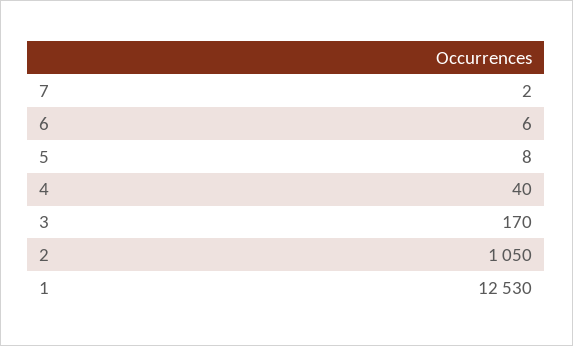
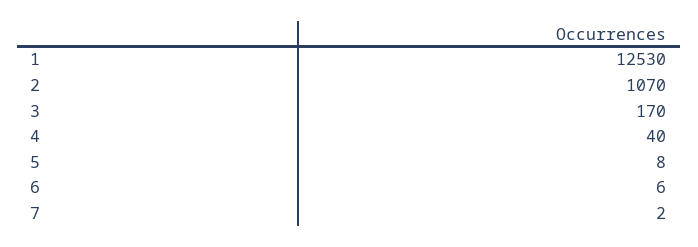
2: 1050 -> 1070

